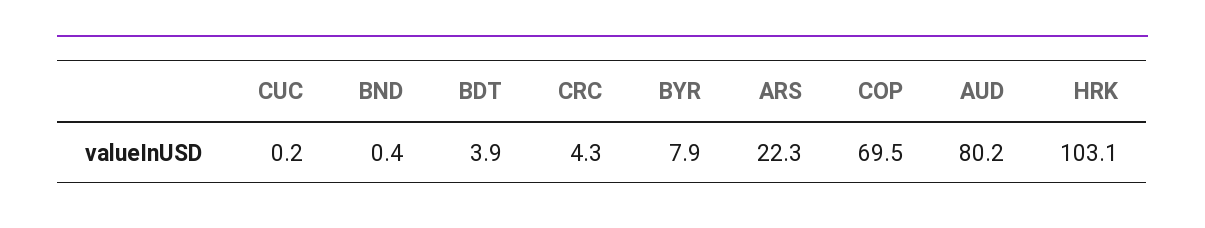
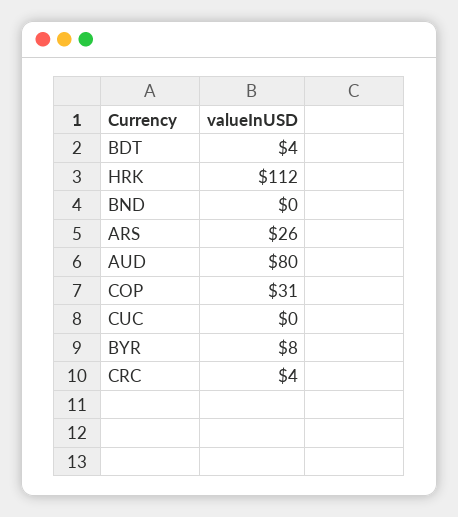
ARS: 22.3 -> 26
COP: 69.5 -> 31
HRK: 103.1 -> 112

